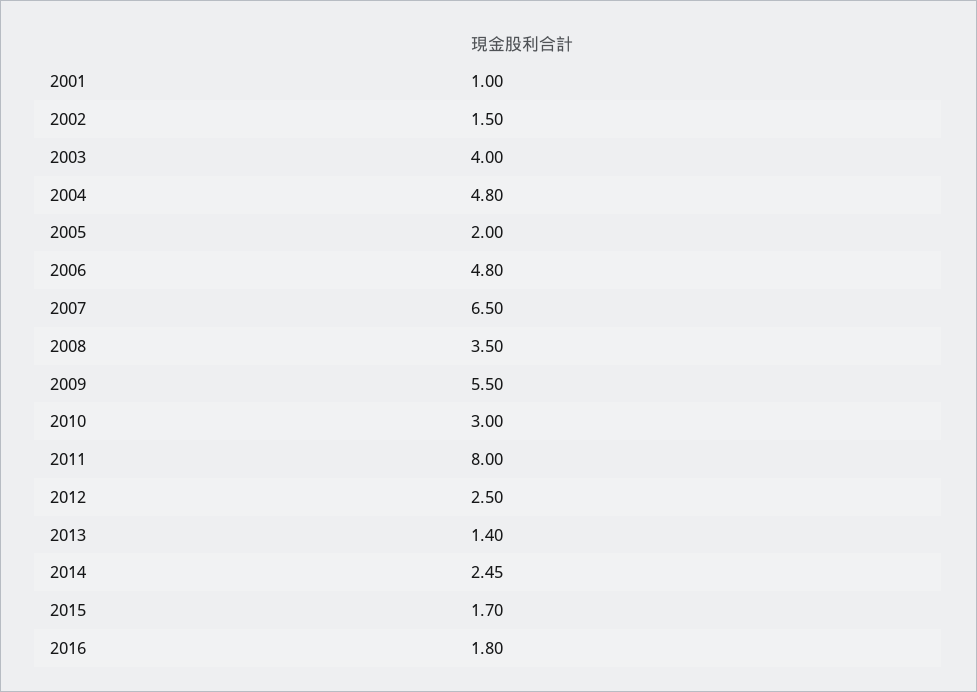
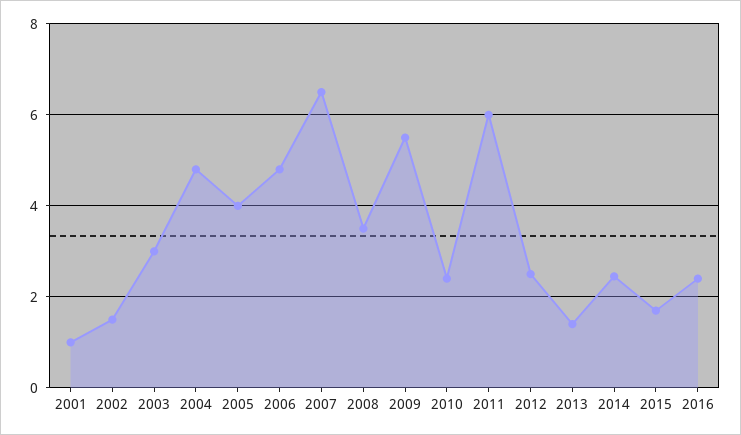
2003: 4 -> 3
2005: 2 -> 4
2010: 3 -> 2.4
2011: 8 -> 6
2016: 1.8 -> 2.4

